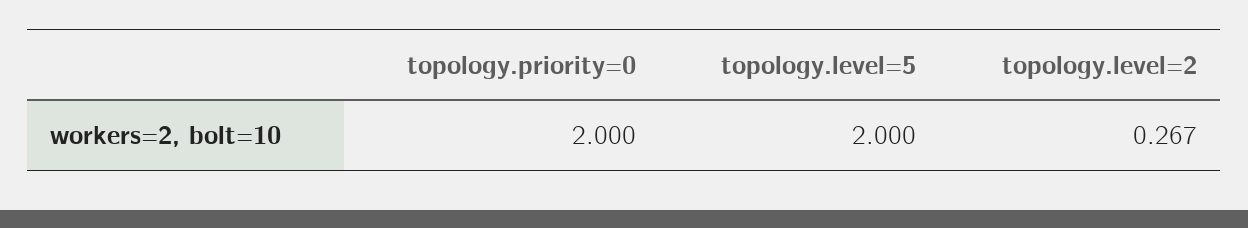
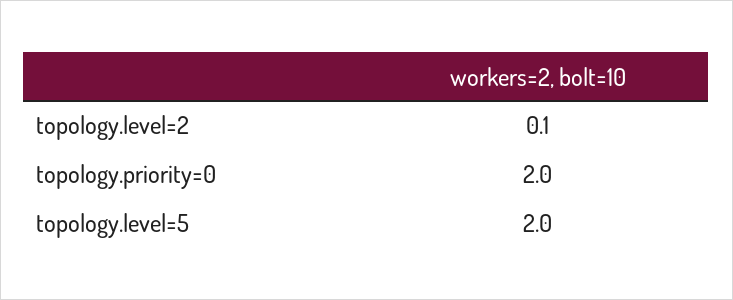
topology.level=2: 0.267 -> 0.1

